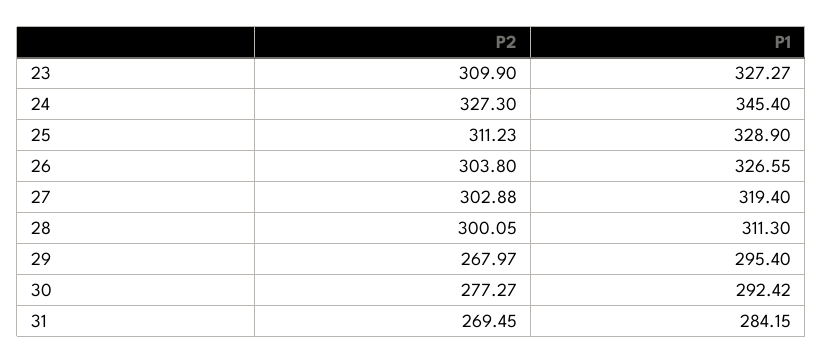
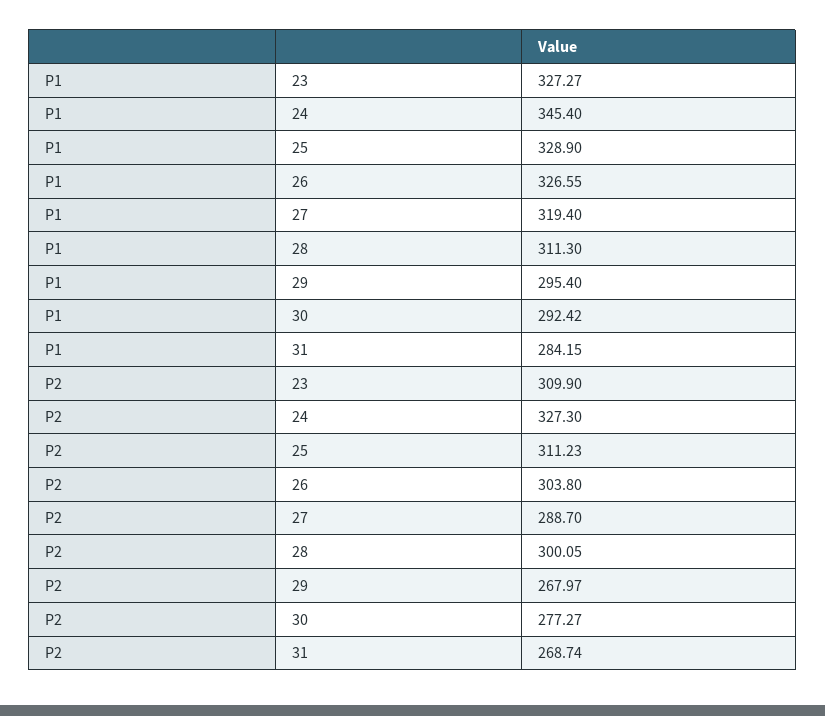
P2, 27: 302.88 -> 288.7
P2, 31: 269.45 -> 268.74

